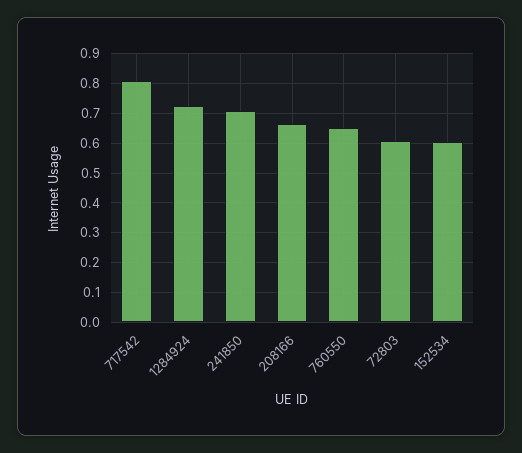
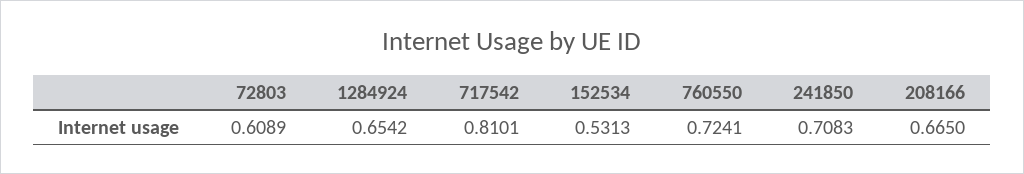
1284924: 0.725 -> 0.6542
760550: 0.65 -> 0.7241
152534: 0.6 -> 0.5313

